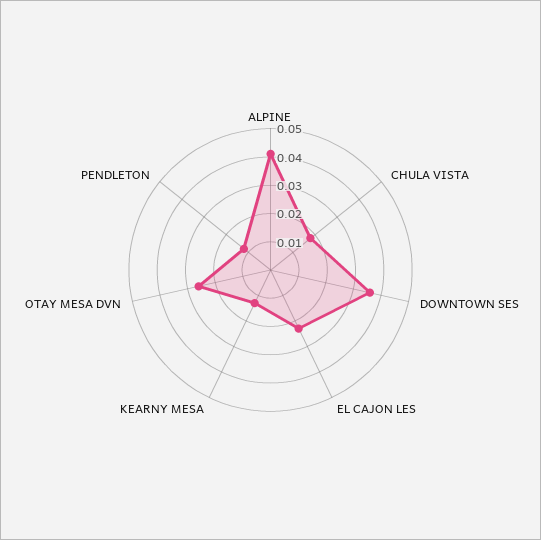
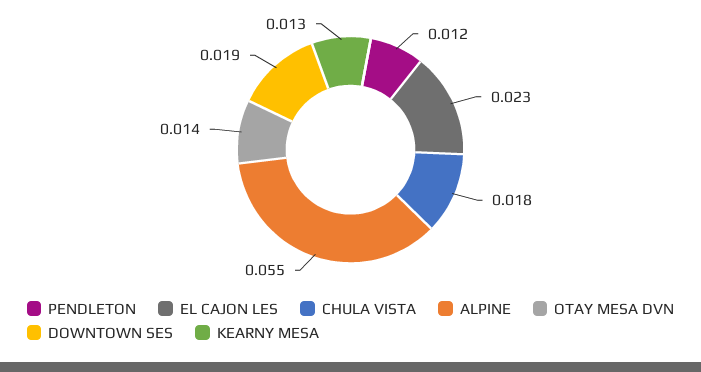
ALPINE: 0.04 -> 0.055
DOWNTOWN SES: 0.035 -> 0.019
OTAY MESA DVN: 0.025 -> 0.014

